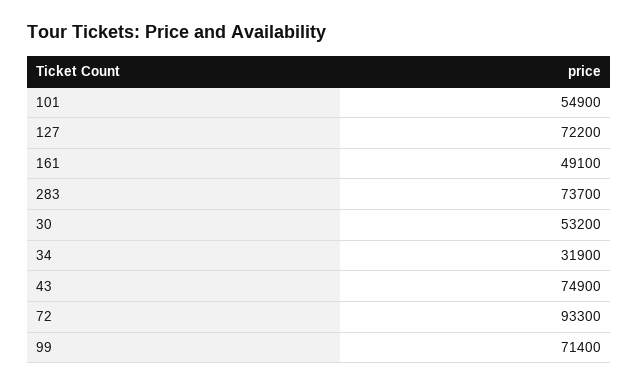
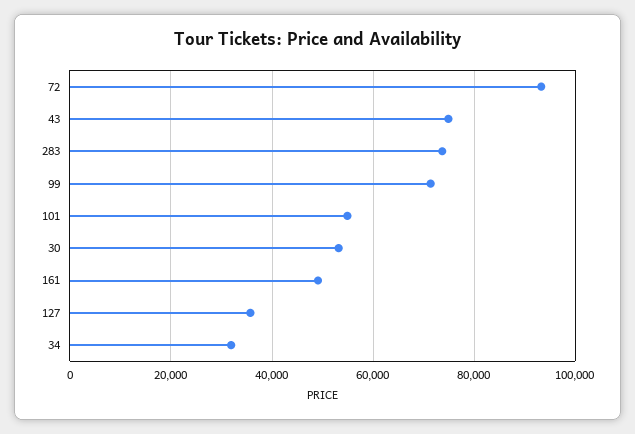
127: 72200 -> 36000

